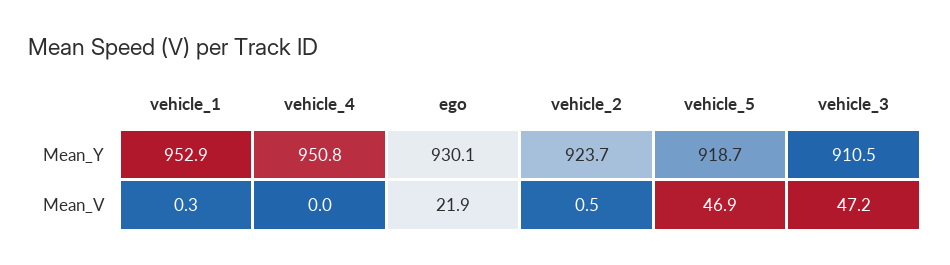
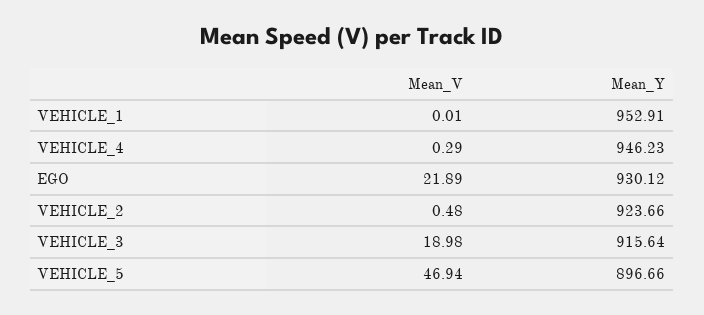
vehicle_4, Mean_Y: 950.8 -> 946.23
vehicle_5, Mean_Y: 918.7 -> 896.66
vehicle_3, Mean_Y: 910.5 -> 915.64
vehicle_1, Mean_V: 0.3 -> 0.01
vehicle_4, Mean_V: 0 -> 0.29
vehicle_3, Mean_V: 47.2 -> 18.98

